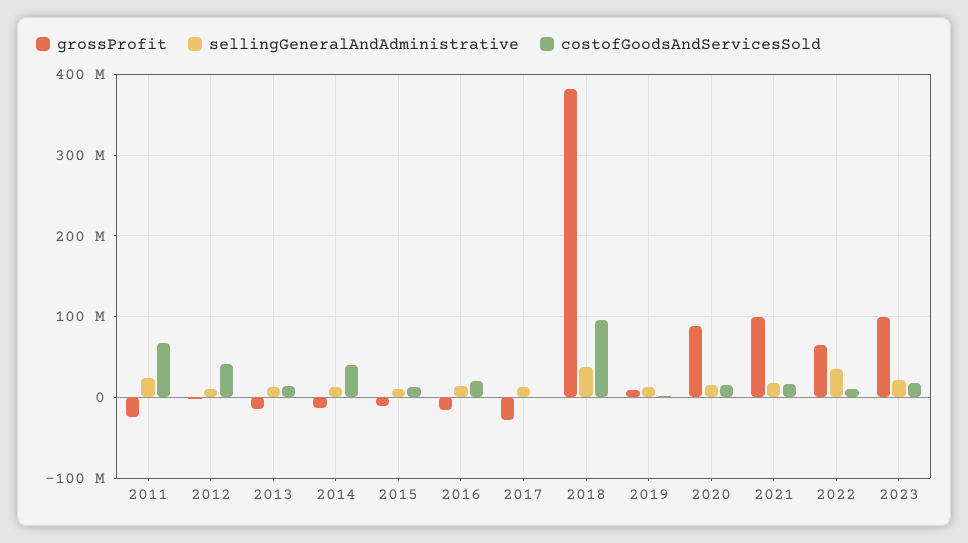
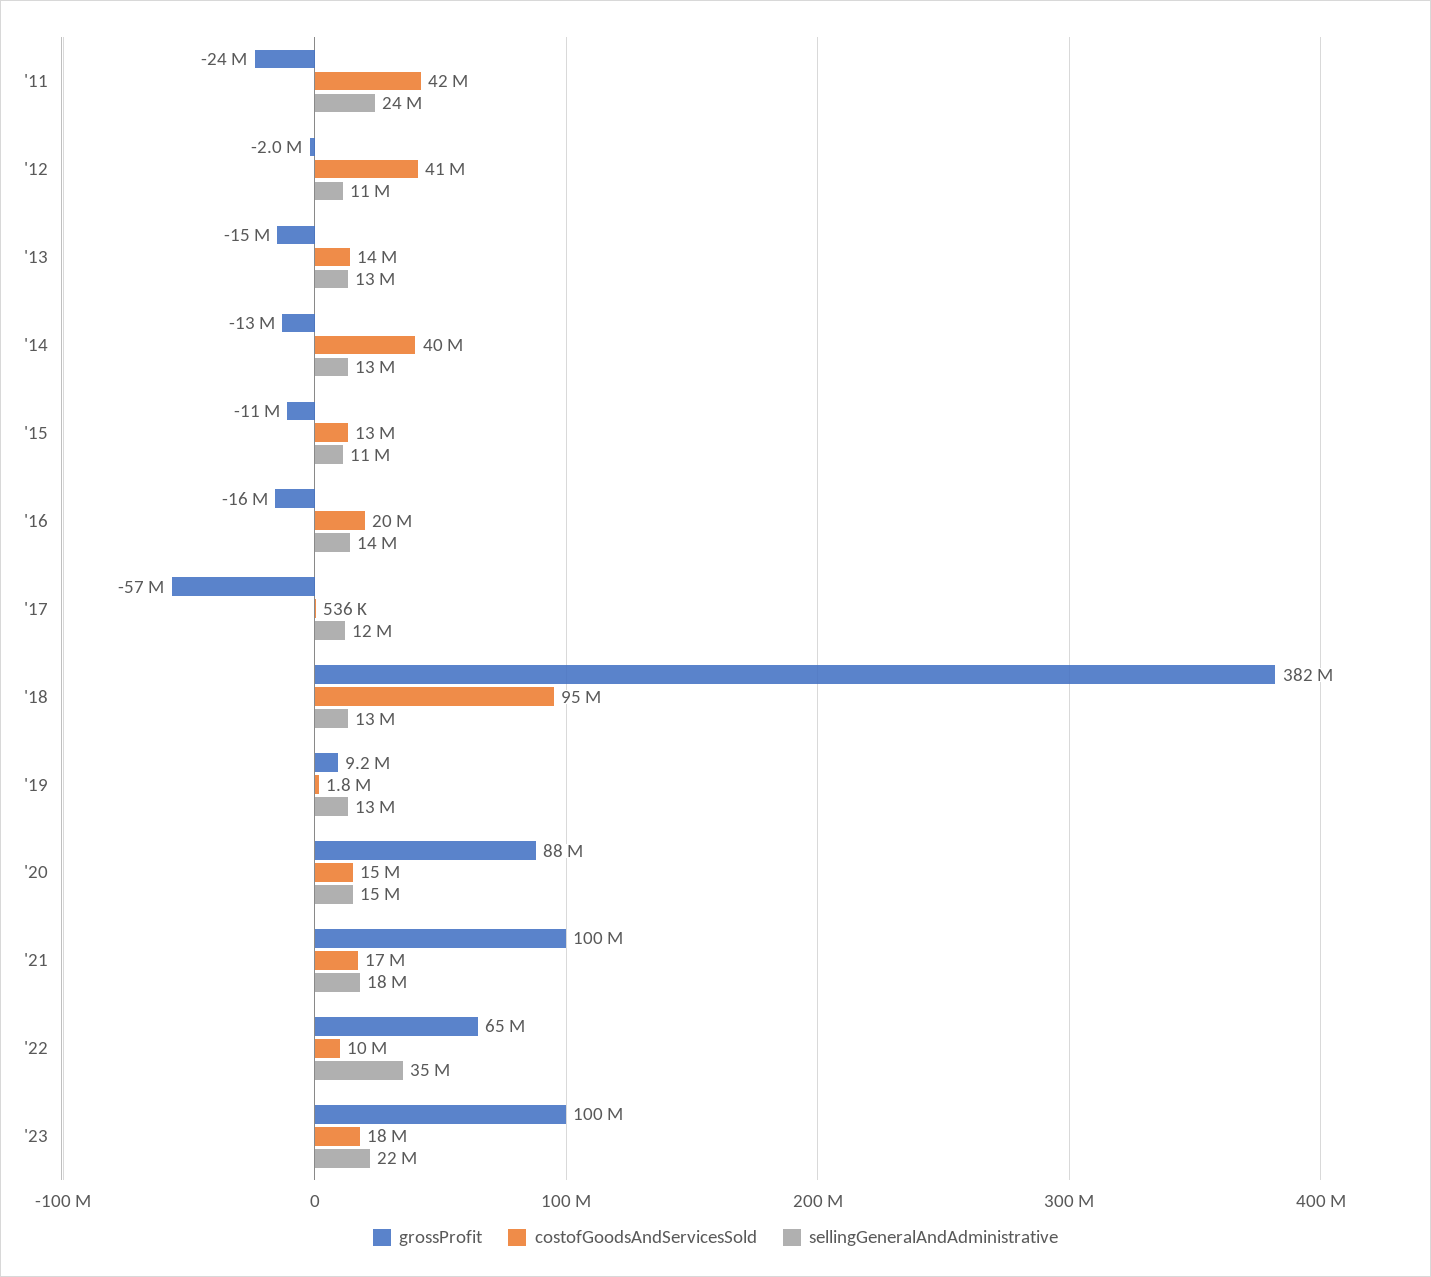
costofGoodsAndServicesSold, 2011: 70000000 -> 42000000
grossProfit, 2017: -30000000 -> -57000000
sellingGeneralAndAdministrative, 2018: 40000000 -> 13000000

